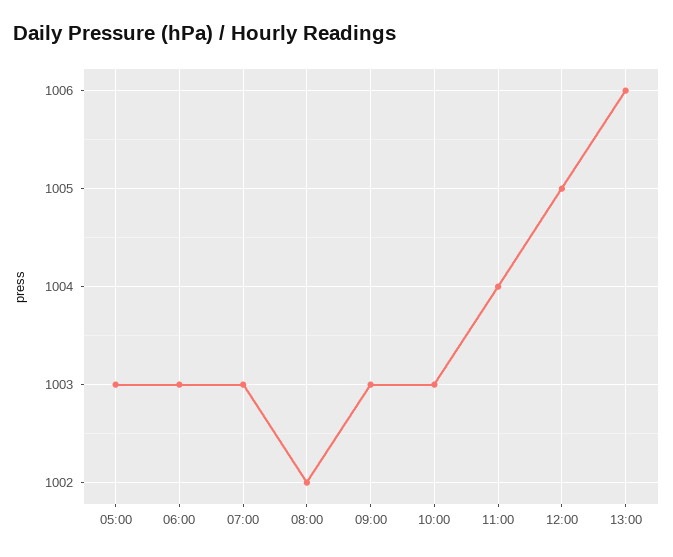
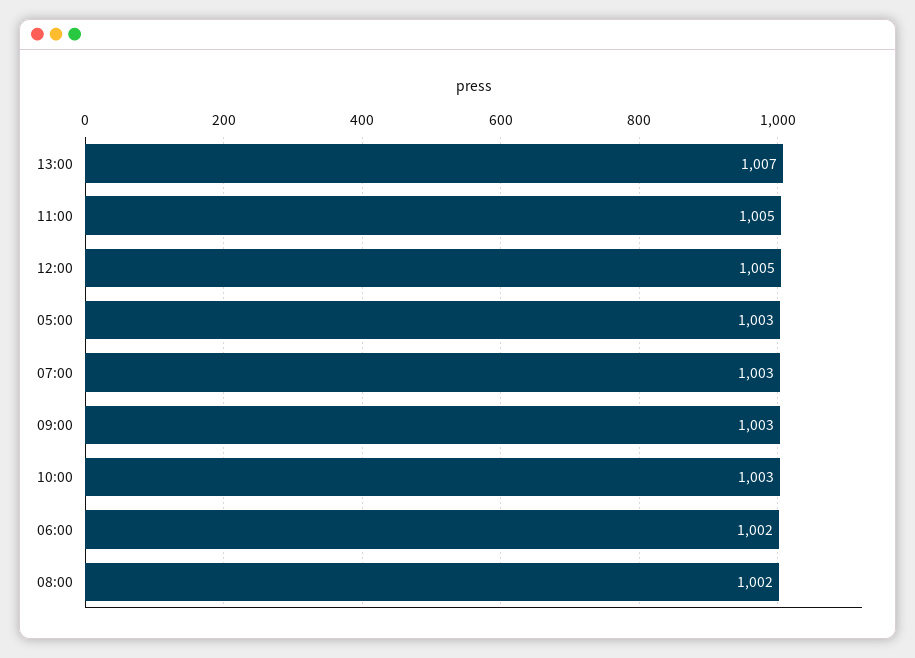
06:00: 1003 -> 1002
11:00: 1004 -> 1005
13:00: 1006 -> 1007

